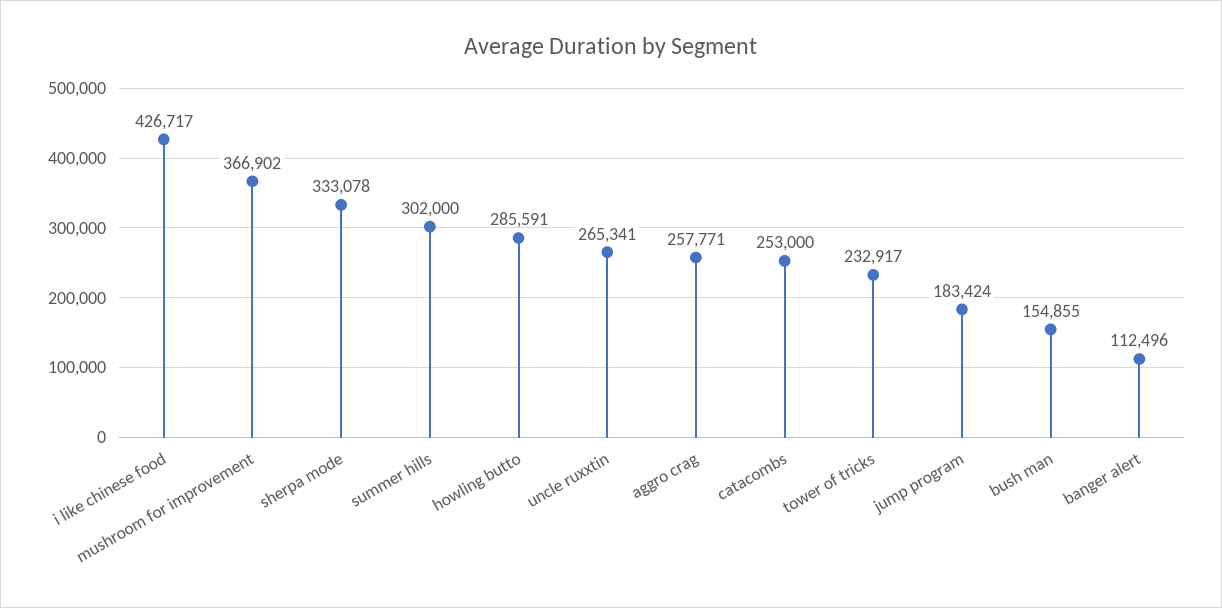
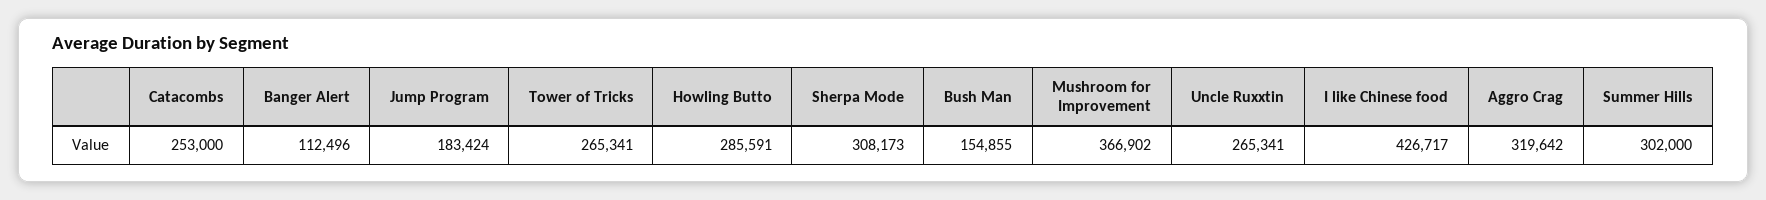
sherpa mode: 333078 -> 308173
aggro crag: 257771 -> 319642
tower of tricks: 232917 -> 265341

